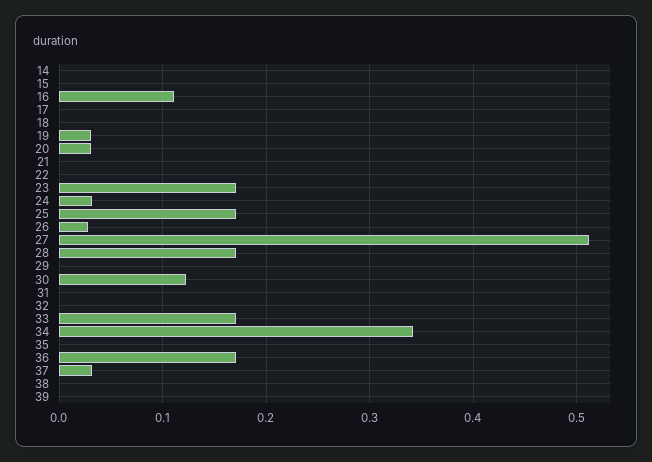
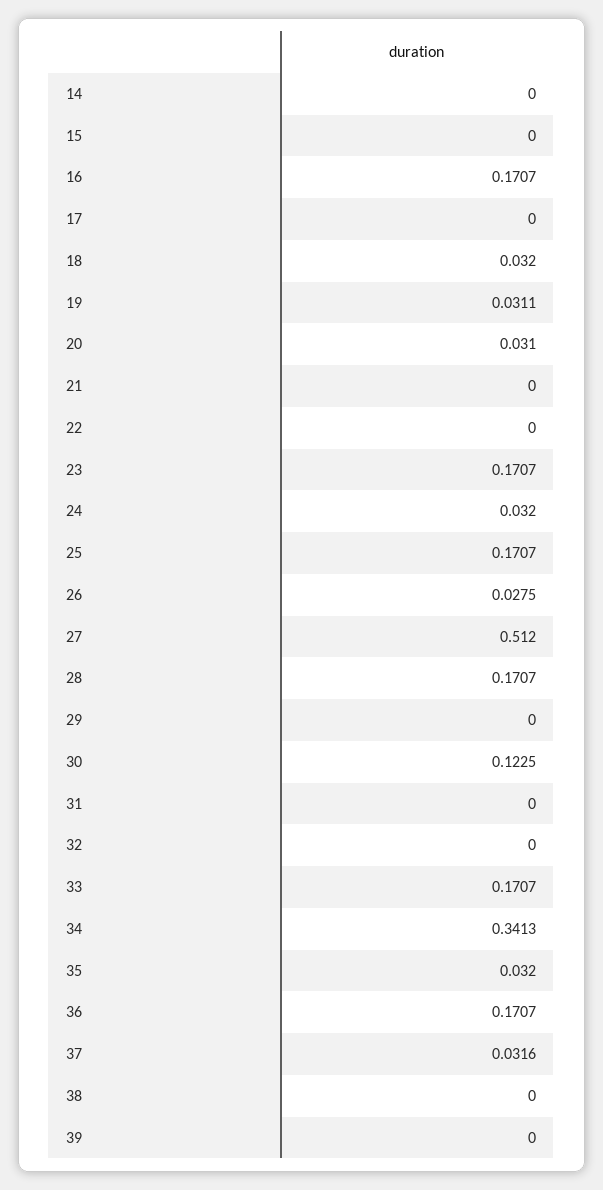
16: 0.11 -> 0.1707
18: 0 -> 0.032
35: 0 -> 0.032

